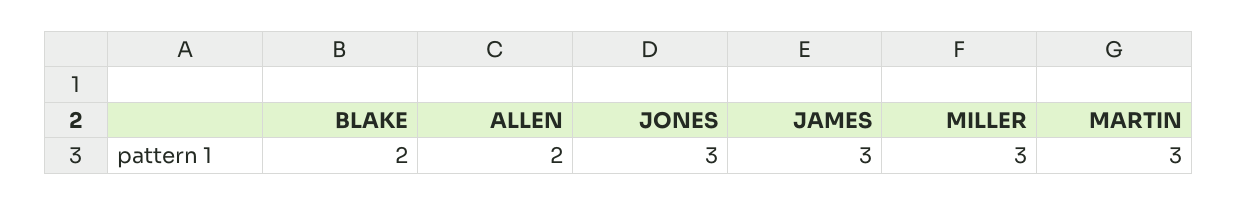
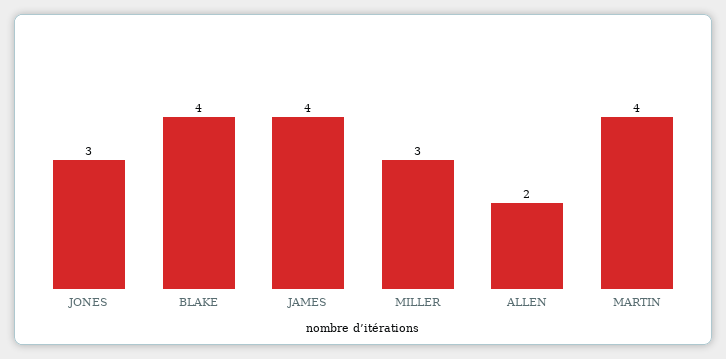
BLAKE: 2 -> 4
JAMES: 3 -> 4
MARTIN: 3 -> 4

